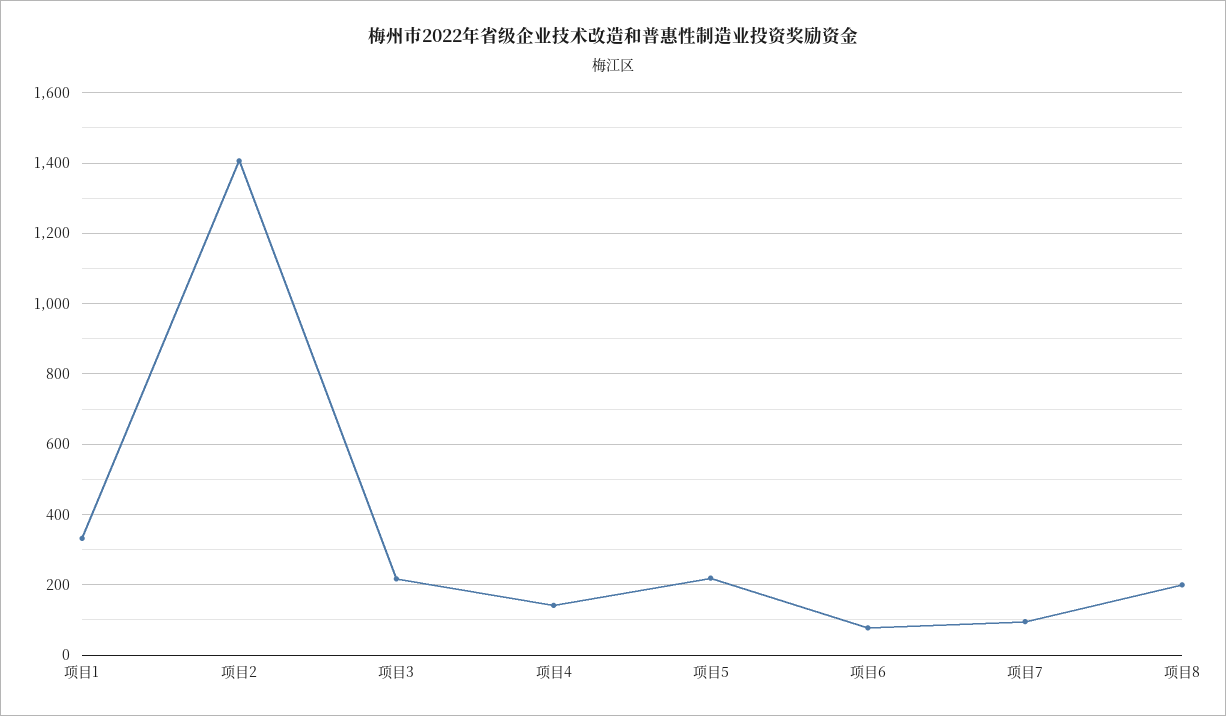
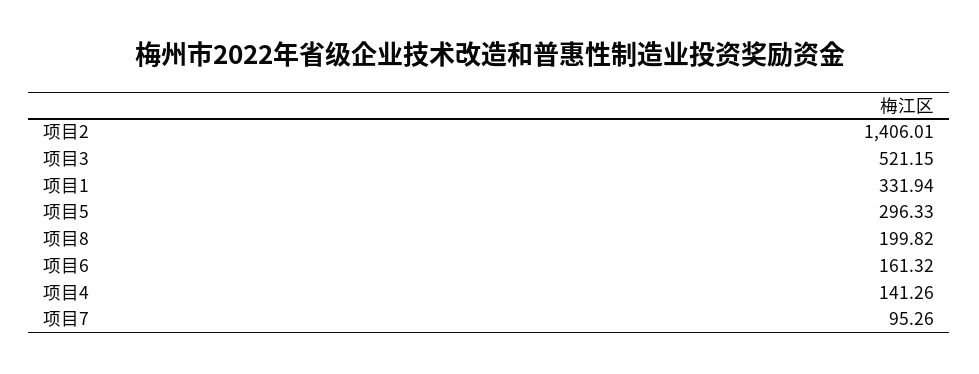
项目3: 220 -> 521.15
项目5: 220 -> 296.33
项目6: 80 -> 161.32

